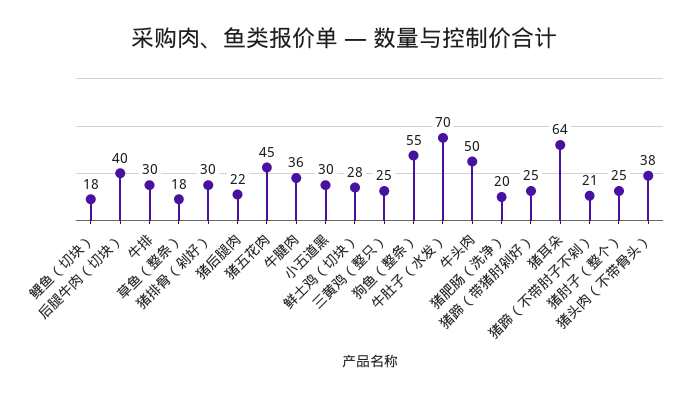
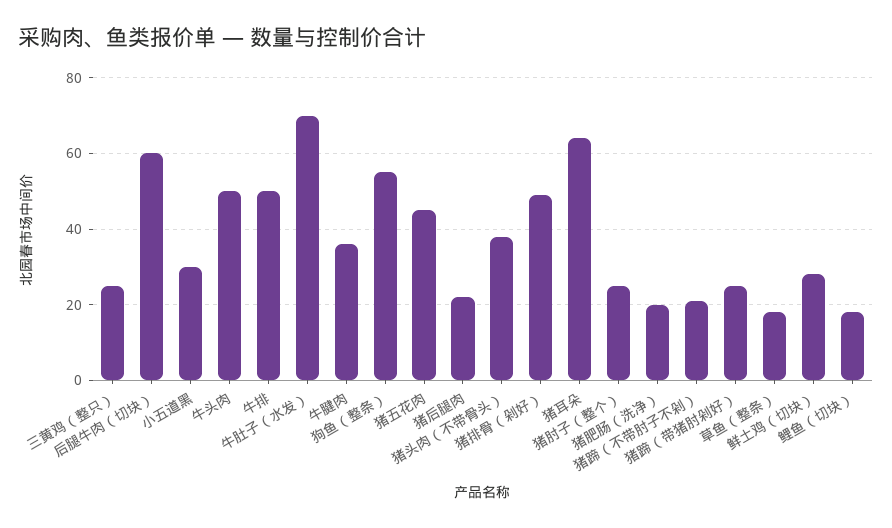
后腿牛肉（切块）: 40 -> 60
牛排: 30 -> 50
猪排骨（剁好）: 30 -> 50

